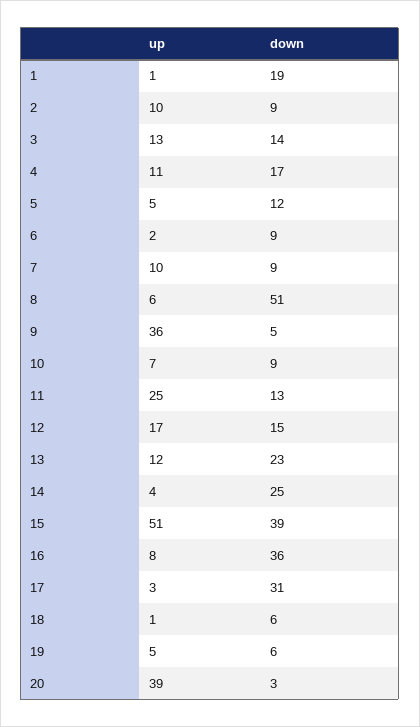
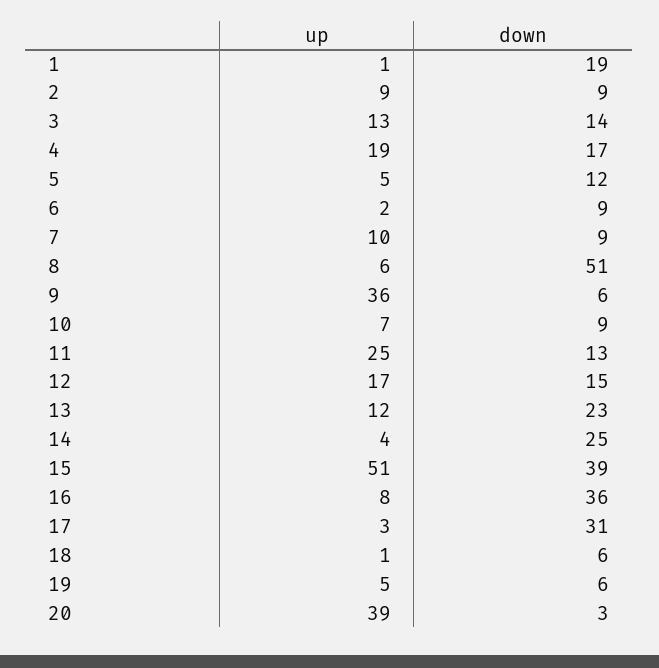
up, 2: 10 -> 9
up, 4: 11 -> 19
down, 9: 5 -> 6

